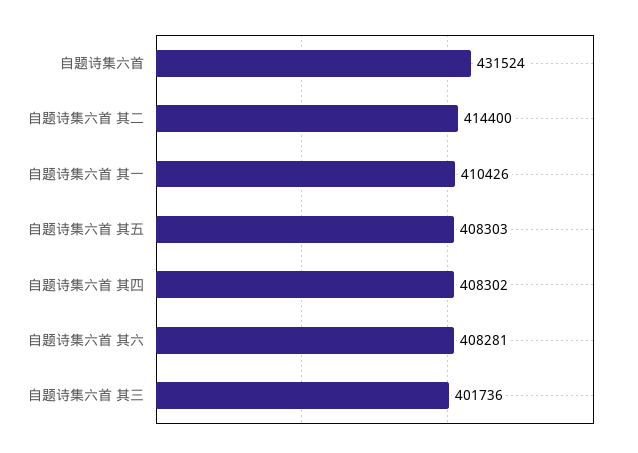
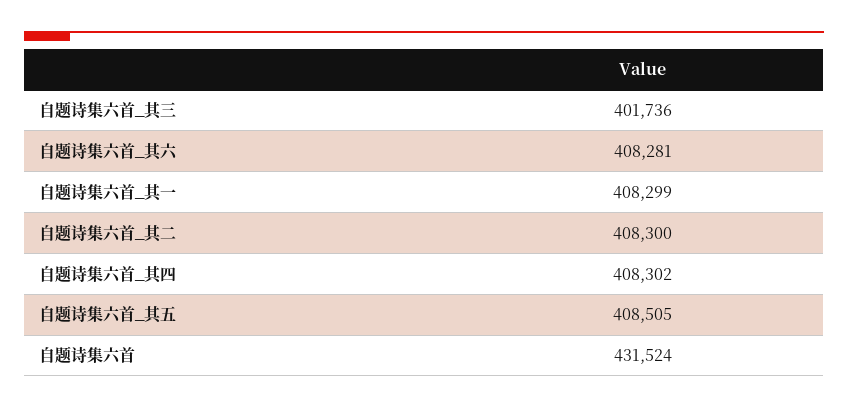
自题诗集六首 其二: 414400 -> 408300
自题诗集六首 其一: 410426 -> 408299
自题诗集六首 其五: 408303 -> 408505

